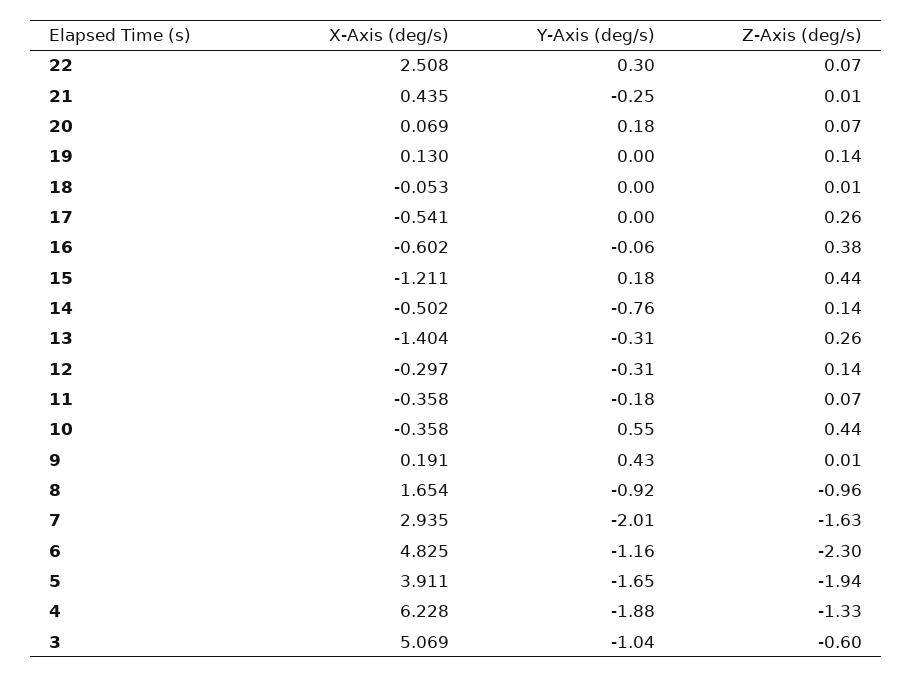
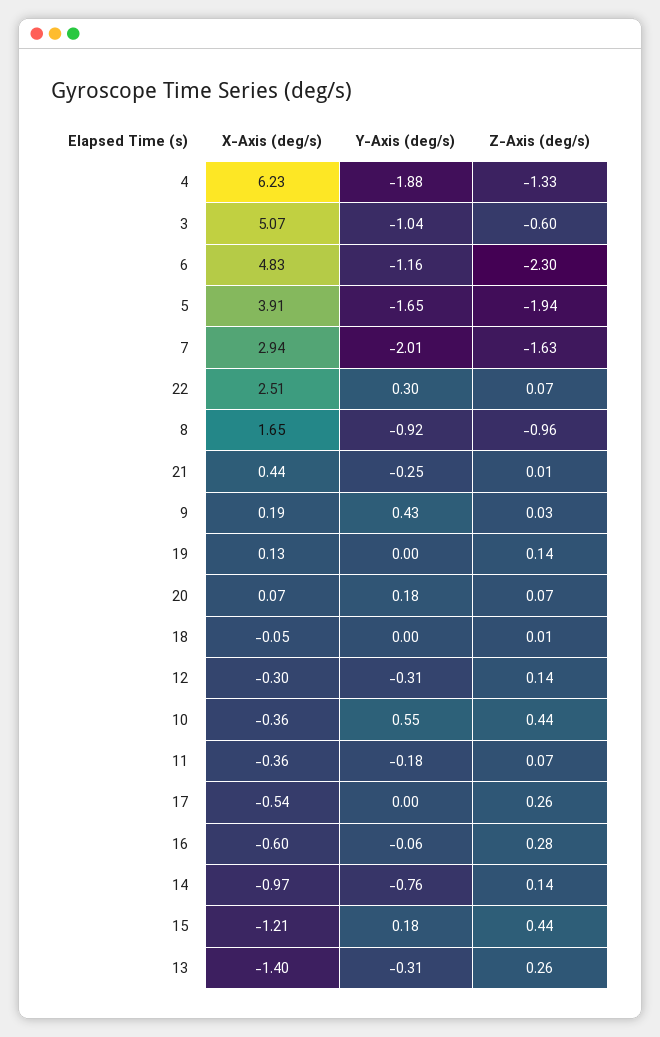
Z-Axis (deg/s), 16: 0.38 -> 0.28
X-Axis (deg/s), 14: -0.502 -> -0.97
Z-Axis (deg/s), 9: 0.01 -> 0.03

